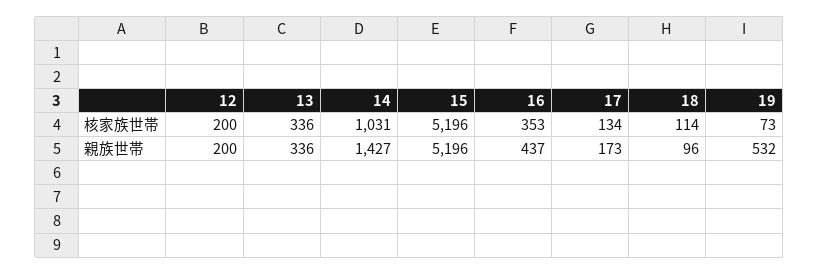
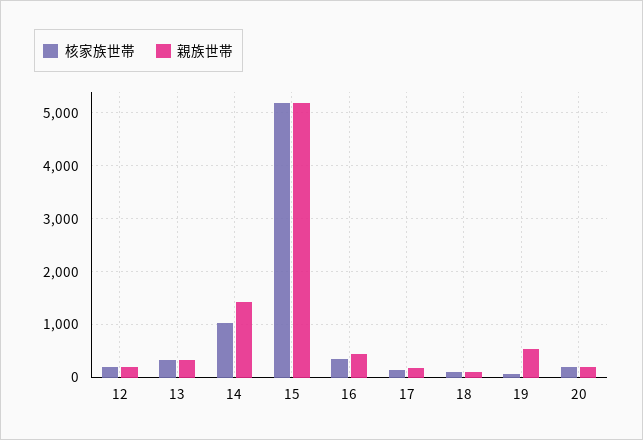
核家族世帯, 20: none -> 200
親族世帯, 20: none -> 200

